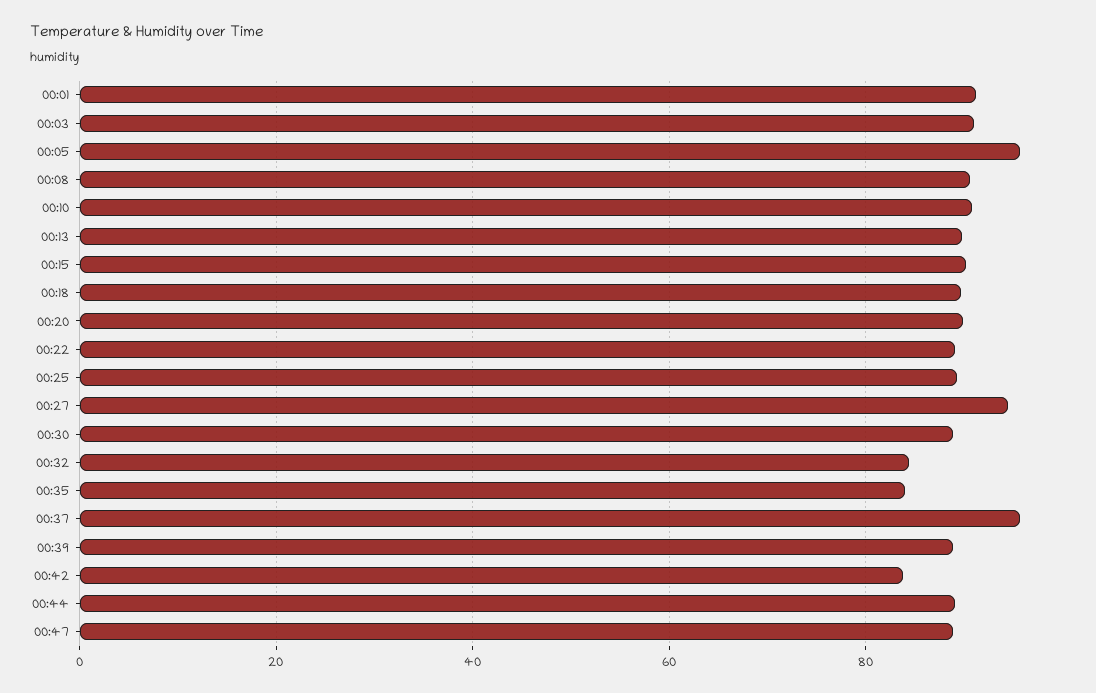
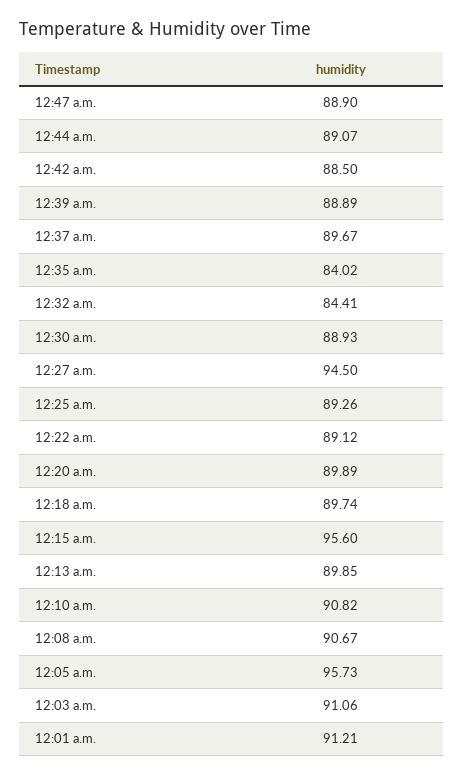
00:15: 90 -> 95.6
00:37: 96 -> 89.67
00:42: 84 -> 88.5

